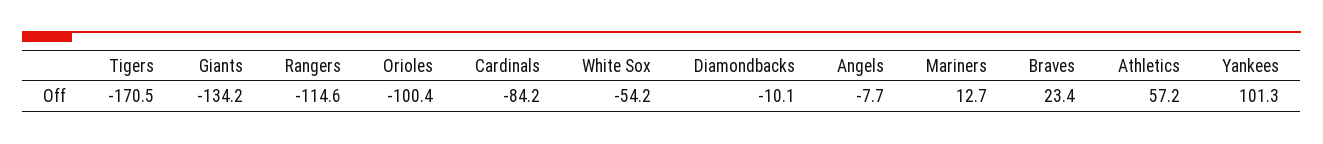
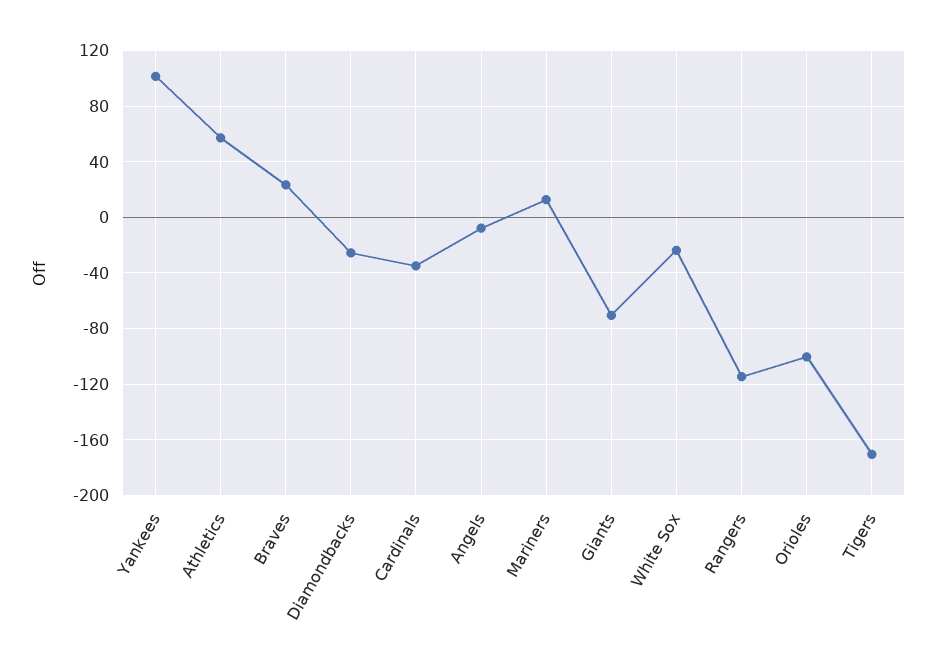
Giants: -134.2 -> -70
Cardinals: -84.2 -> -35
White Sox: -54.2 -> -25
Diamondbacks: -10.1 -> -25

